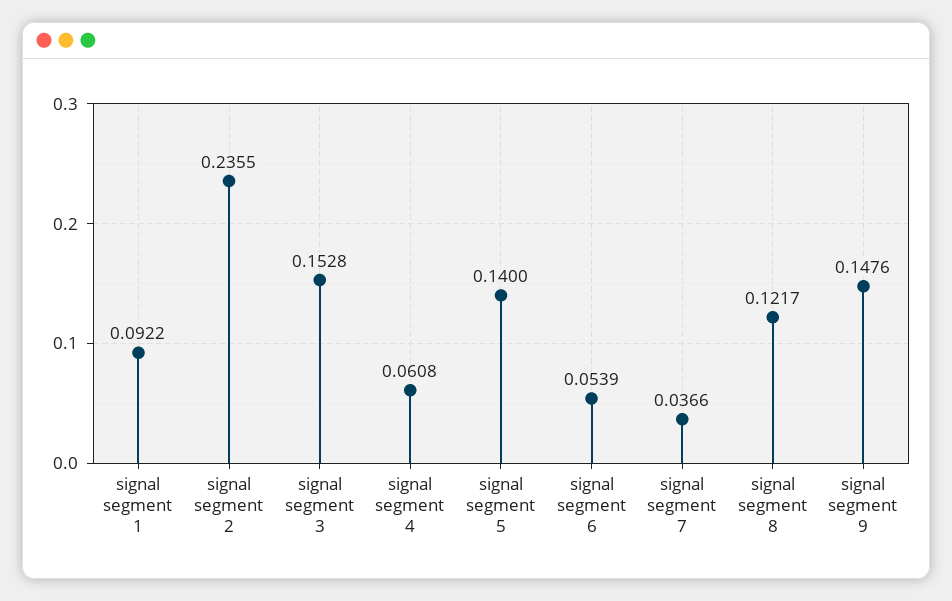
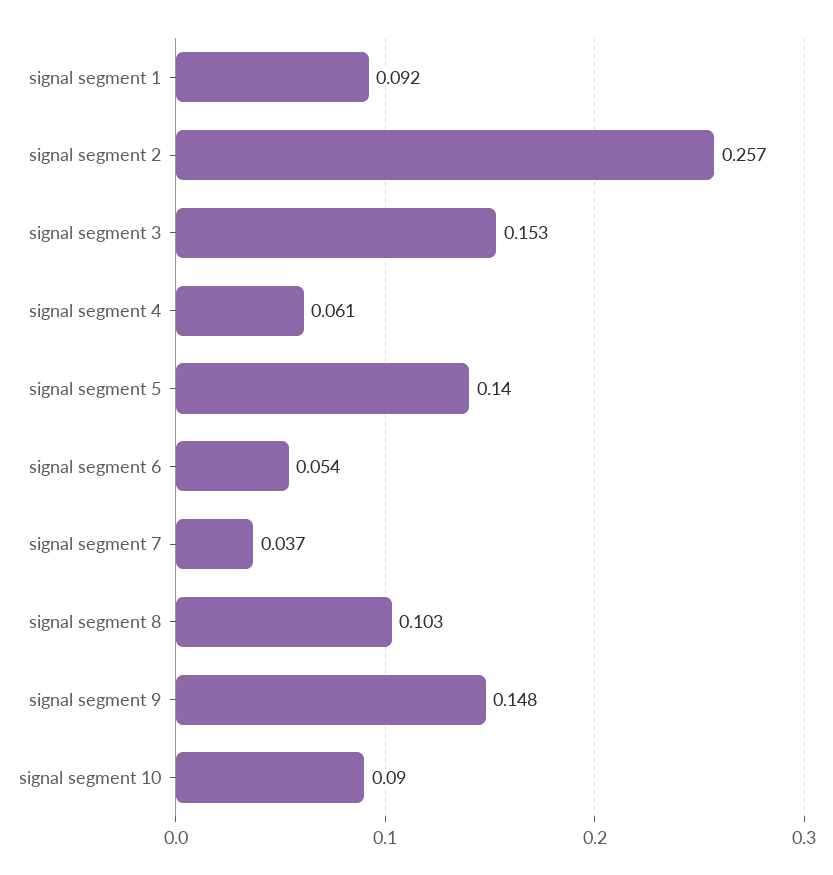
signal segment 2: 0.2355 -> 0.257
signal segment 8: 0.1217 -> 0.103
signal segment 10: none -> 0.09

